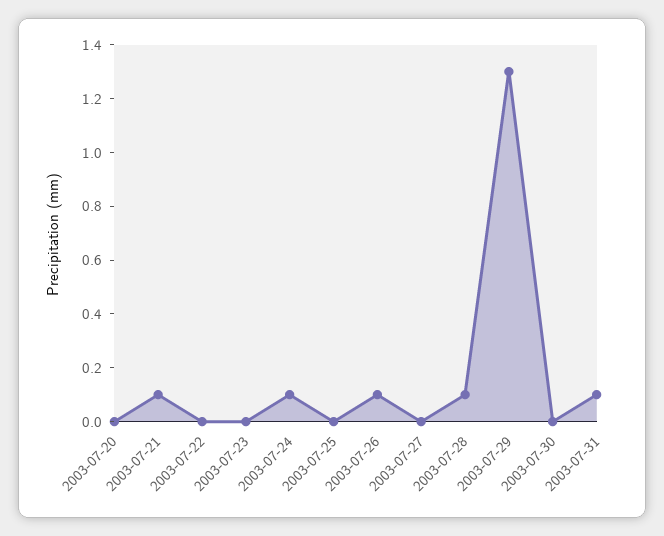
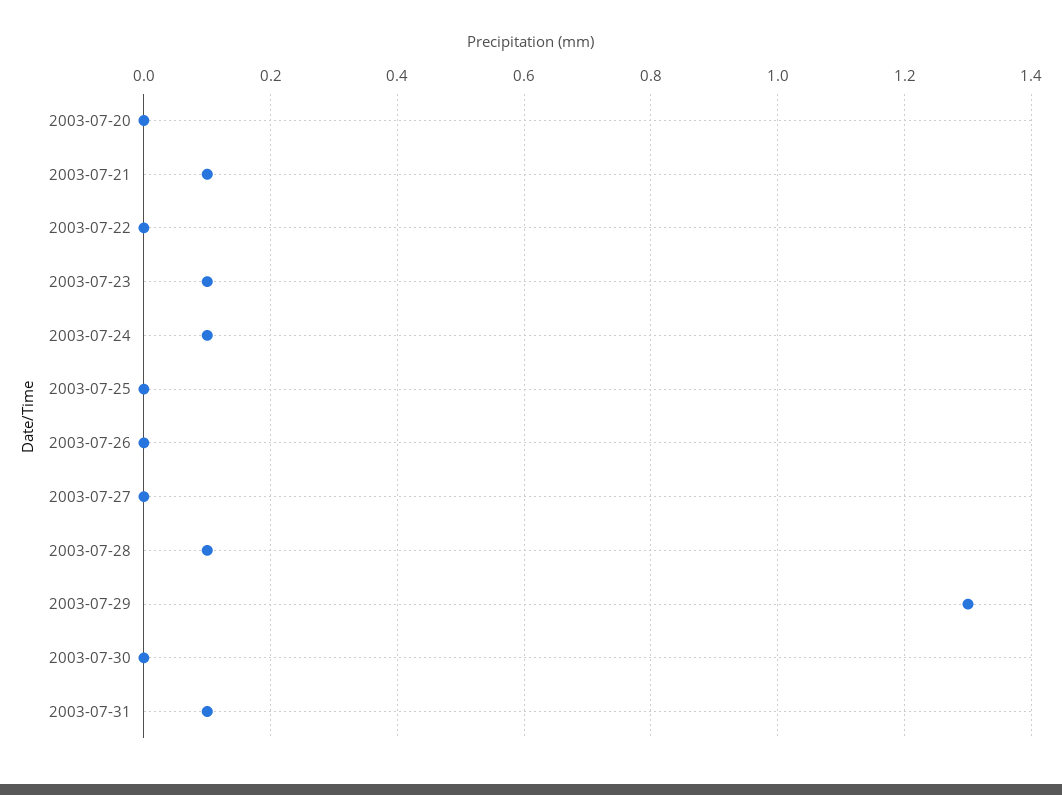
2003-07-23: 0 -> 0.1
2003-07-26: 0.1 -> 0

